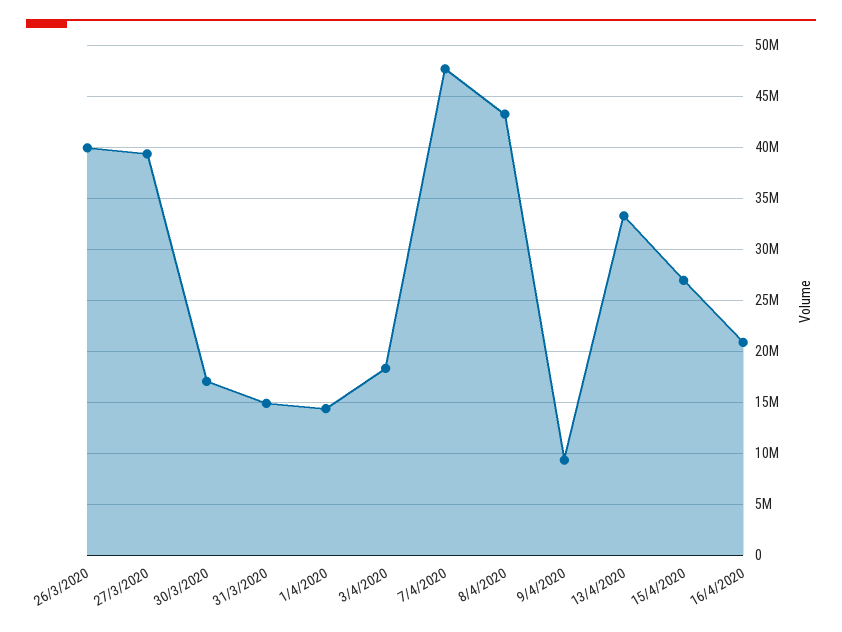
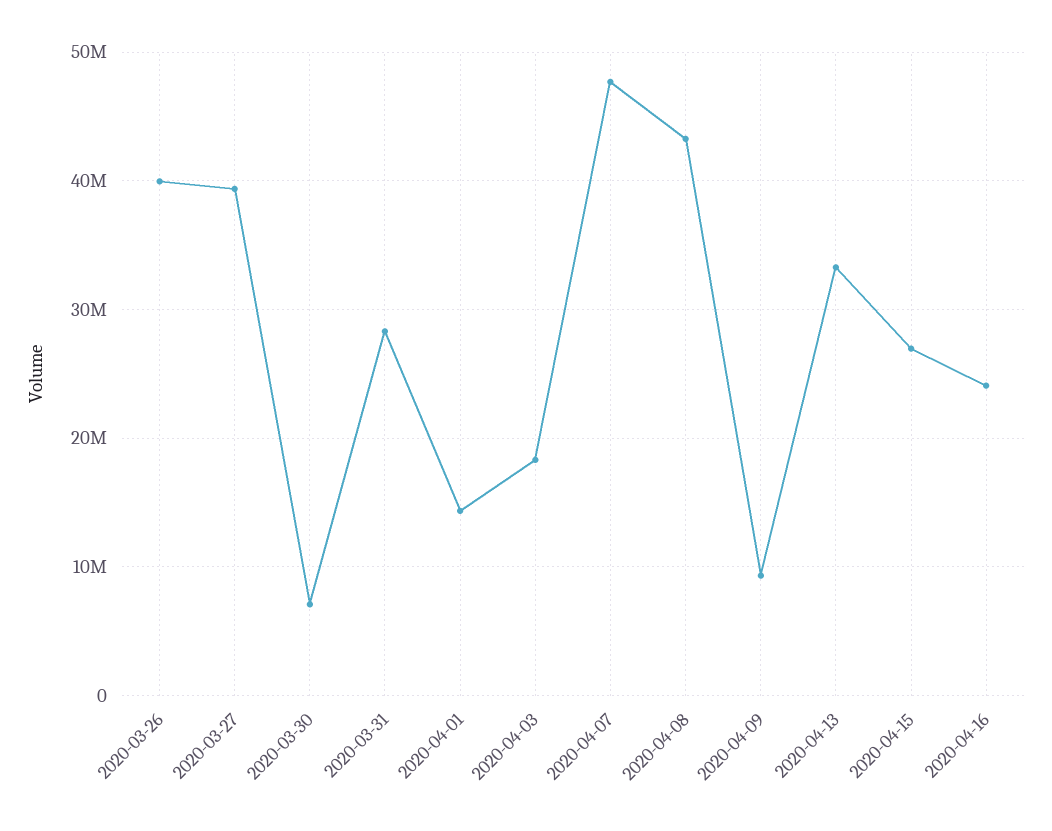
30/3/2020: 17000000 -> 7000000
31/3/2020: 15000000 -> 28000000
16/4/2020: 21000000 -> 24000000

